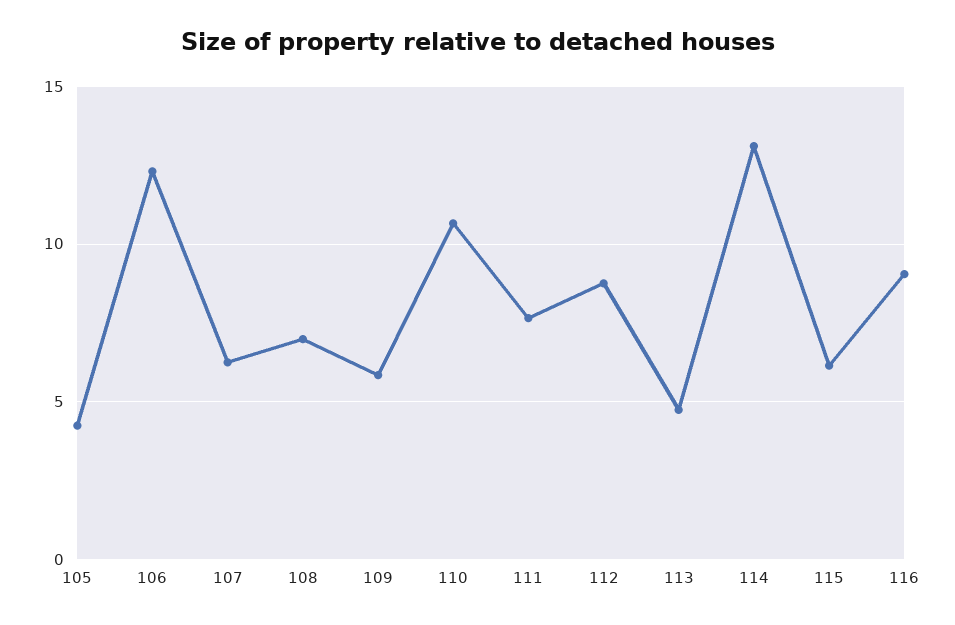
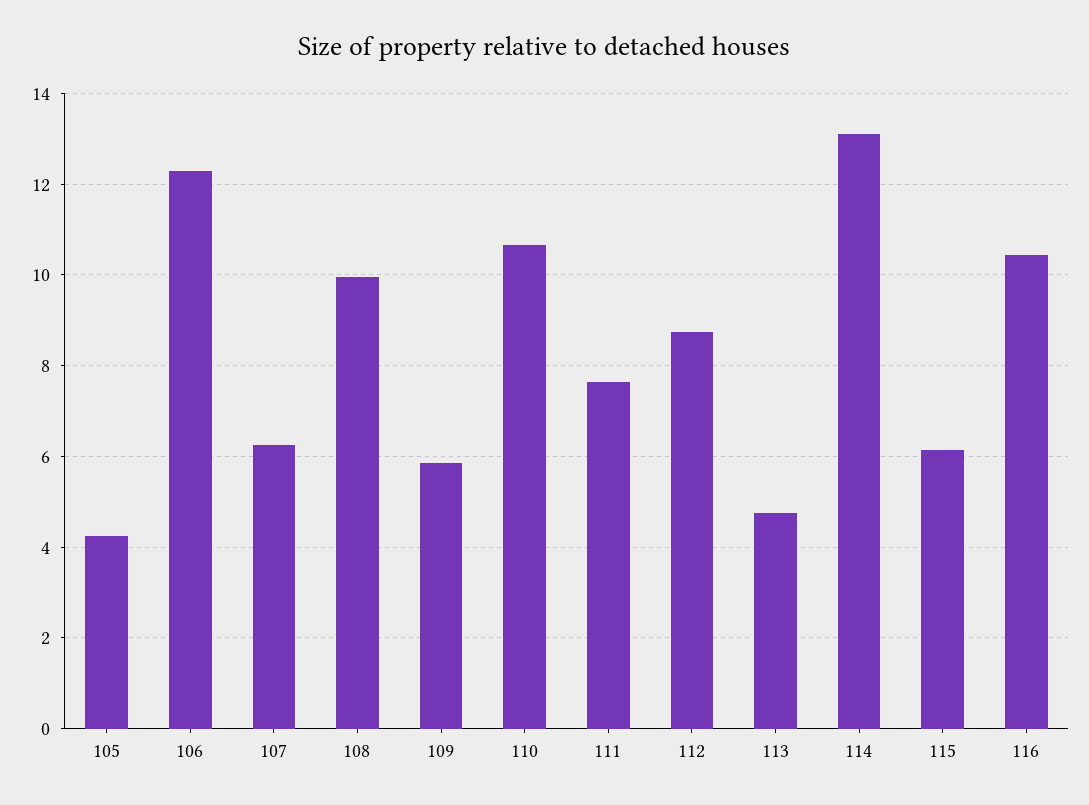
108: 7 -> 10
116: 9 -> 10.4

